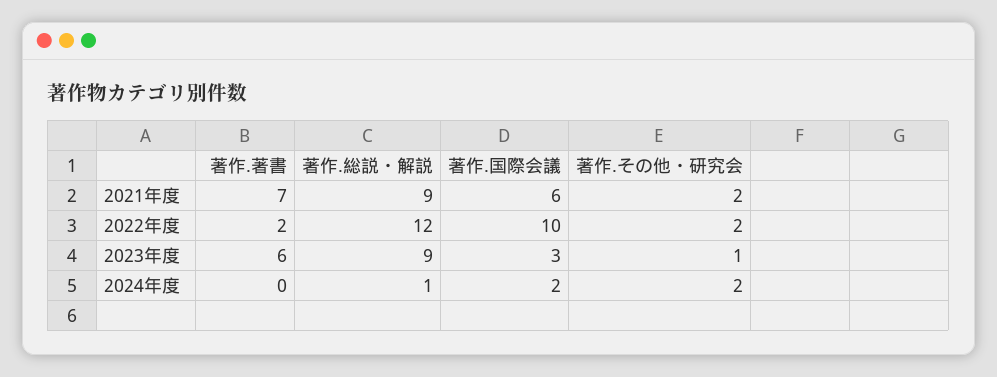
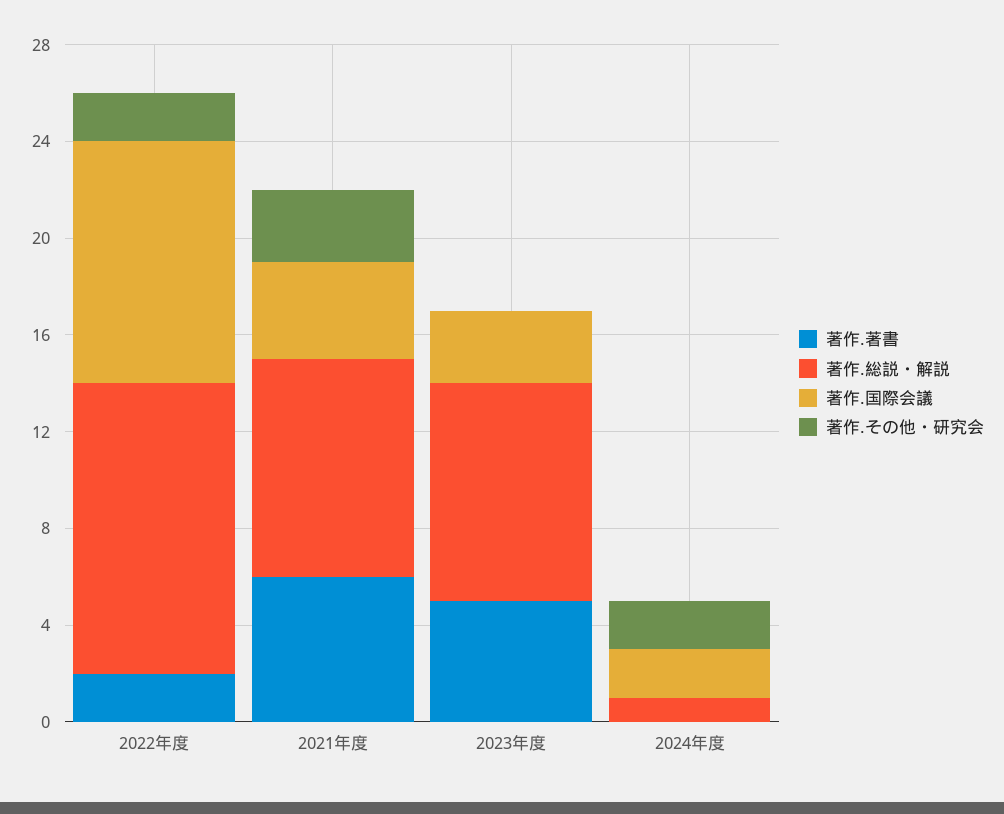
著作.著書, 2021年度: 7 -> 6
著作.国際会議, 2021年度: 6 -> 4
著作.その他・研究会, 2021年度: 2 -> 3
著作.著書, 2023年度: 6 -> 5
著作.その他・研究会, 2023年度: 1 -> 0

